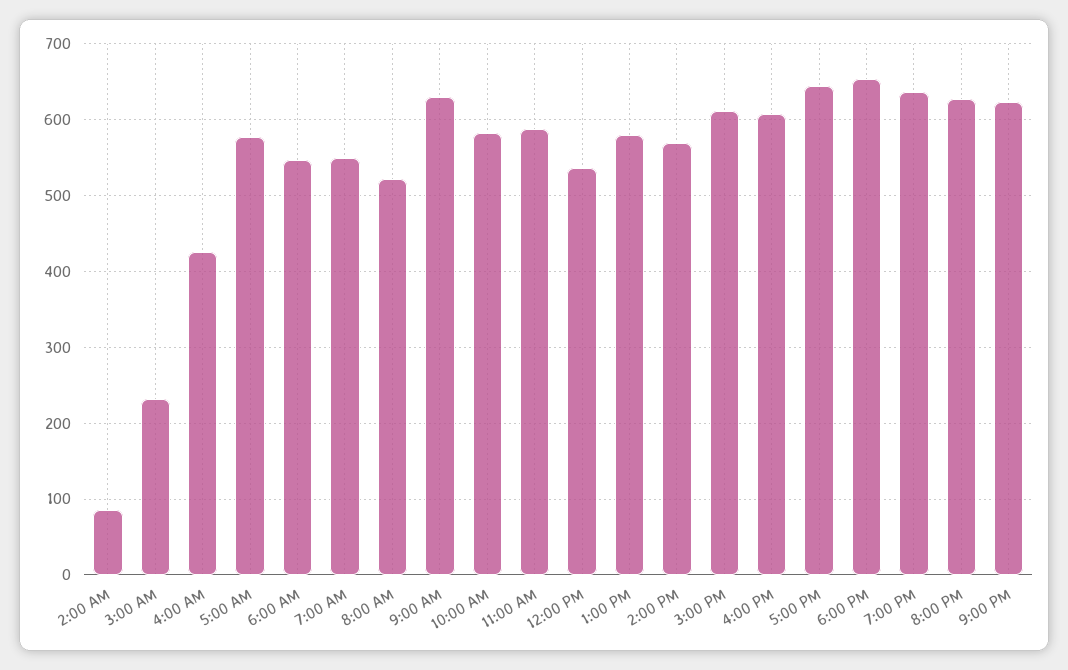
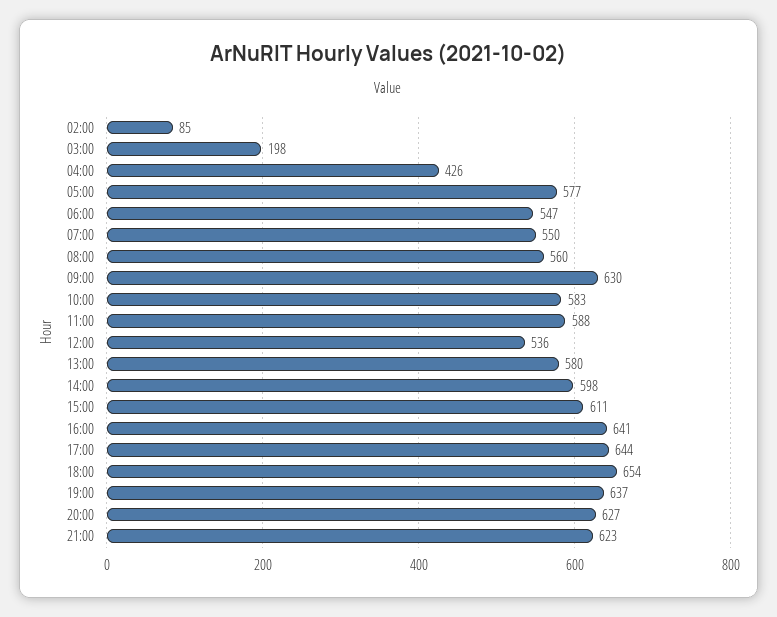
3:00 AM: 230 -> 198
8:00 AM: 520 -> 560
2:00 PM: 570 -> 598
4:00 PM: 610 -> 641

